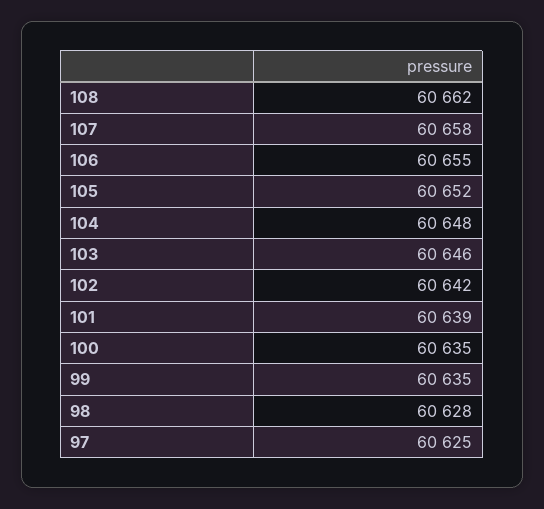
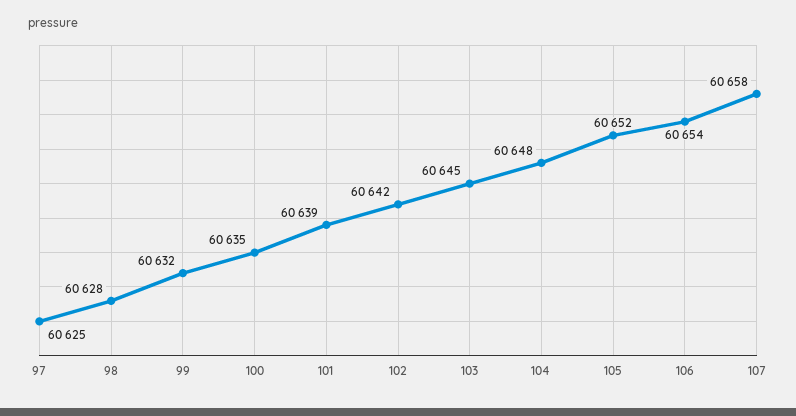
108: 60662 -> none
106: 60655 -> 60654
103: 60646 -> 60645
99: 60635 -> 60632

